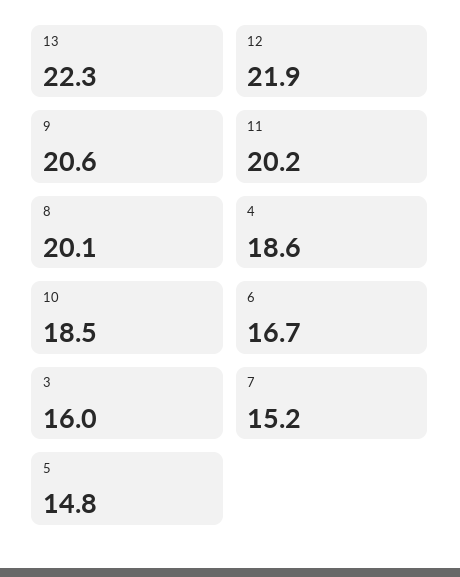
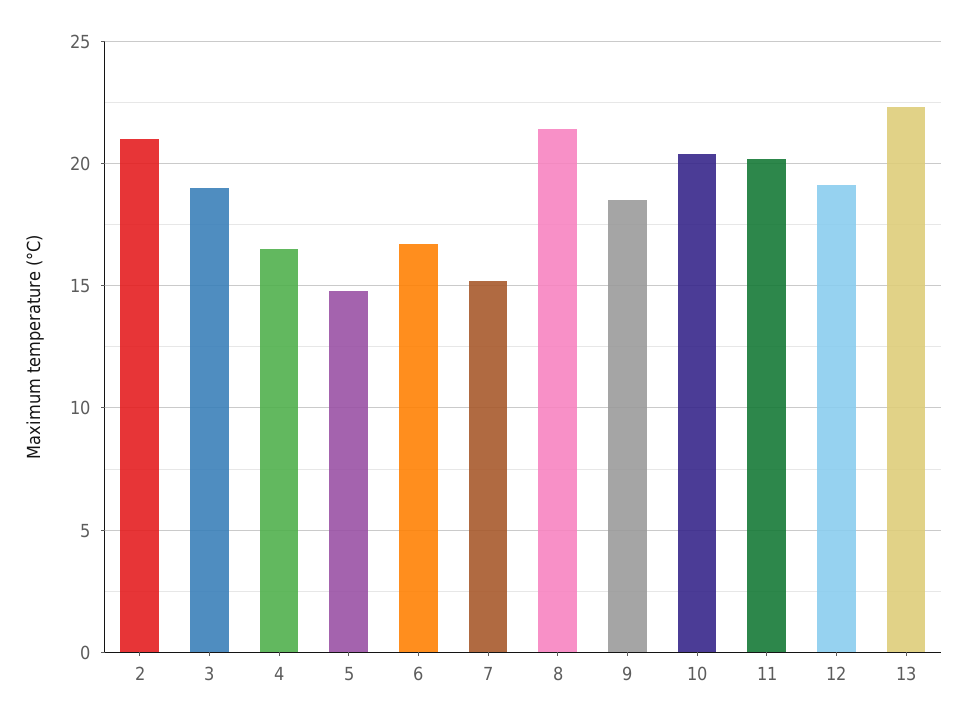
12: 21.9 -> 19
9: 20.6 -> 18.5
8: 20.1 -> 21.5
4: 18.6 -> 16.5
10: 18.5 -> 20.5
3: 16 -> 19
2: none -> 21

